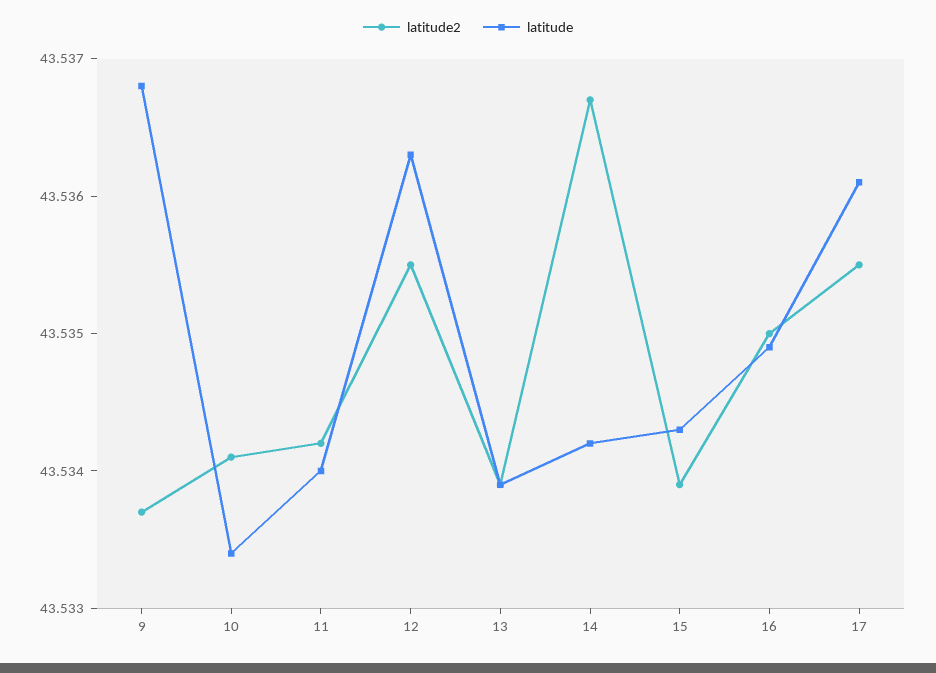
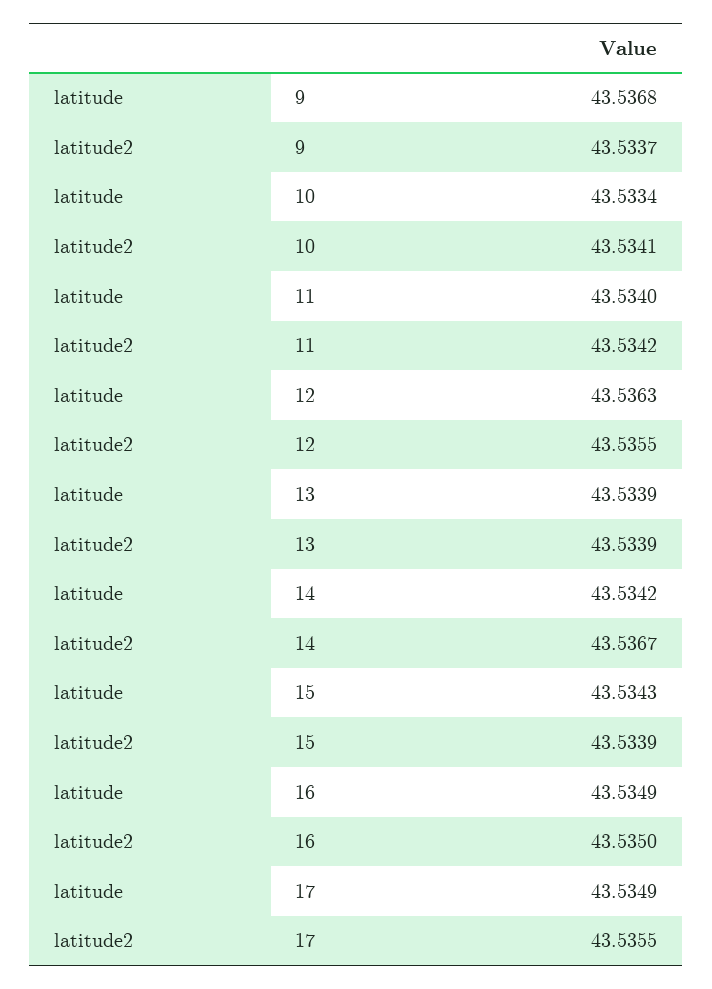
latitude, 17: 43.5361 -> 43.5349

